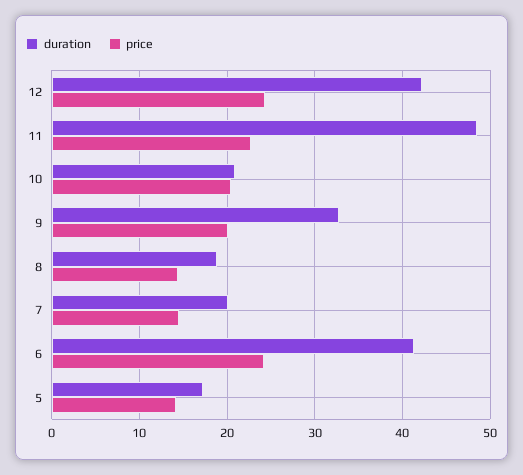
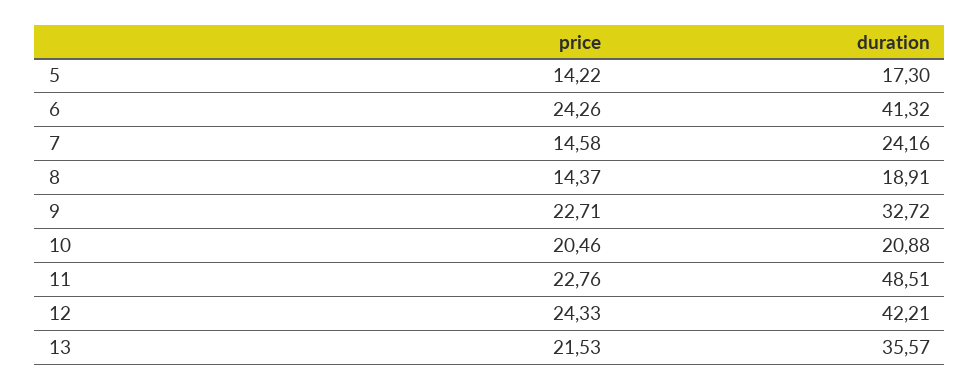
price, 9: 20 -> 22.71
duration, 7: 20 -> 24.16
price, 13: none -> 21.53
duration, 13: none -> 35.57

